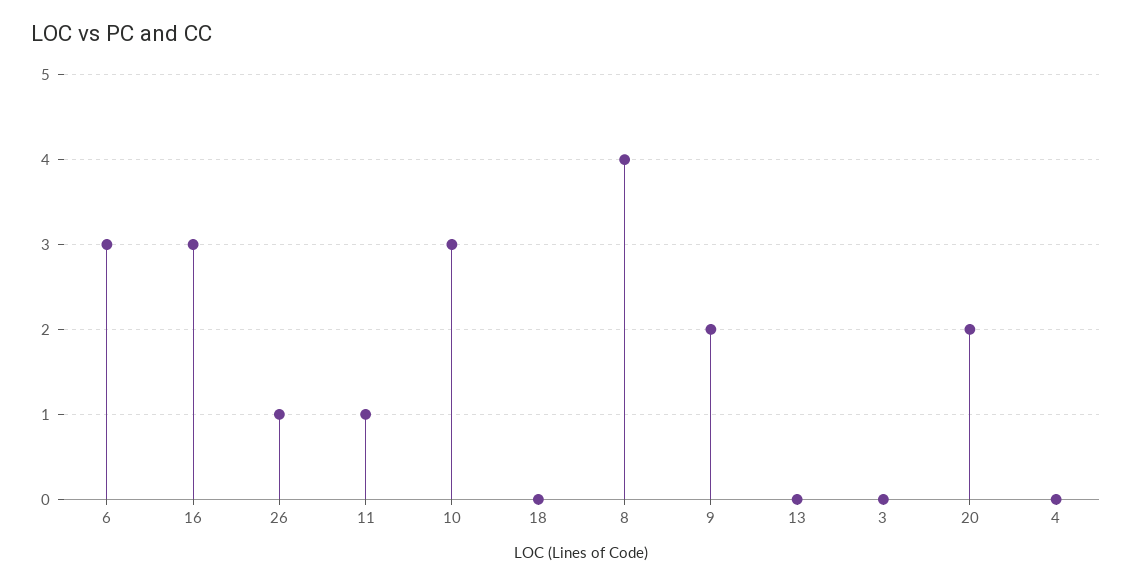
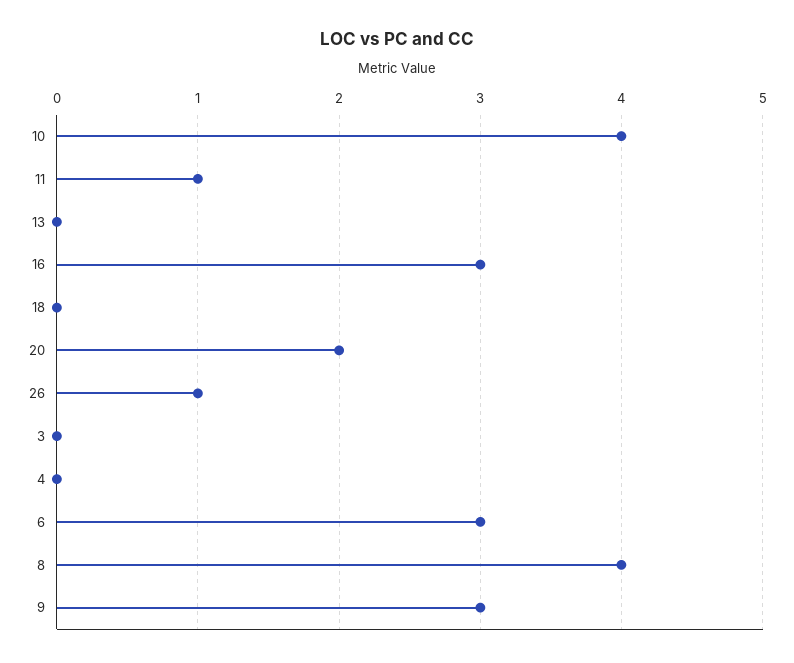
10: 3 -> 4
9: 2 -> 3

